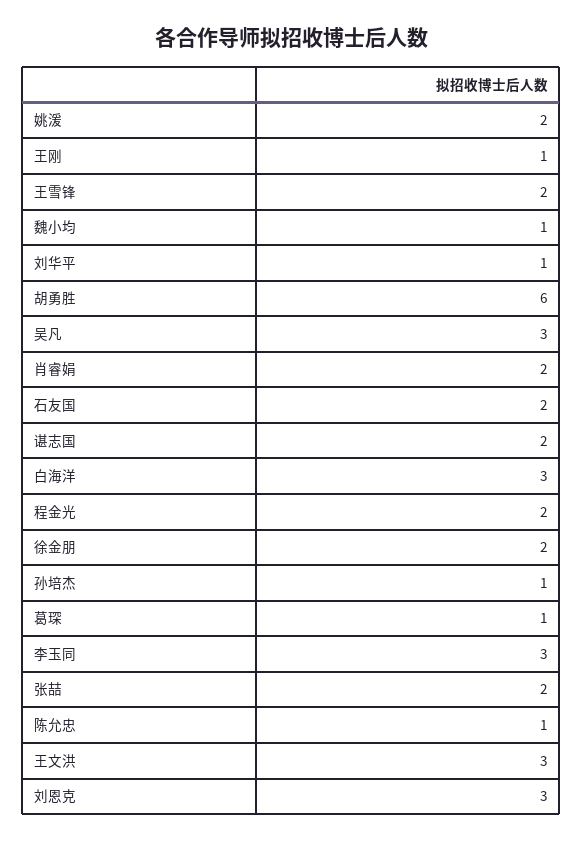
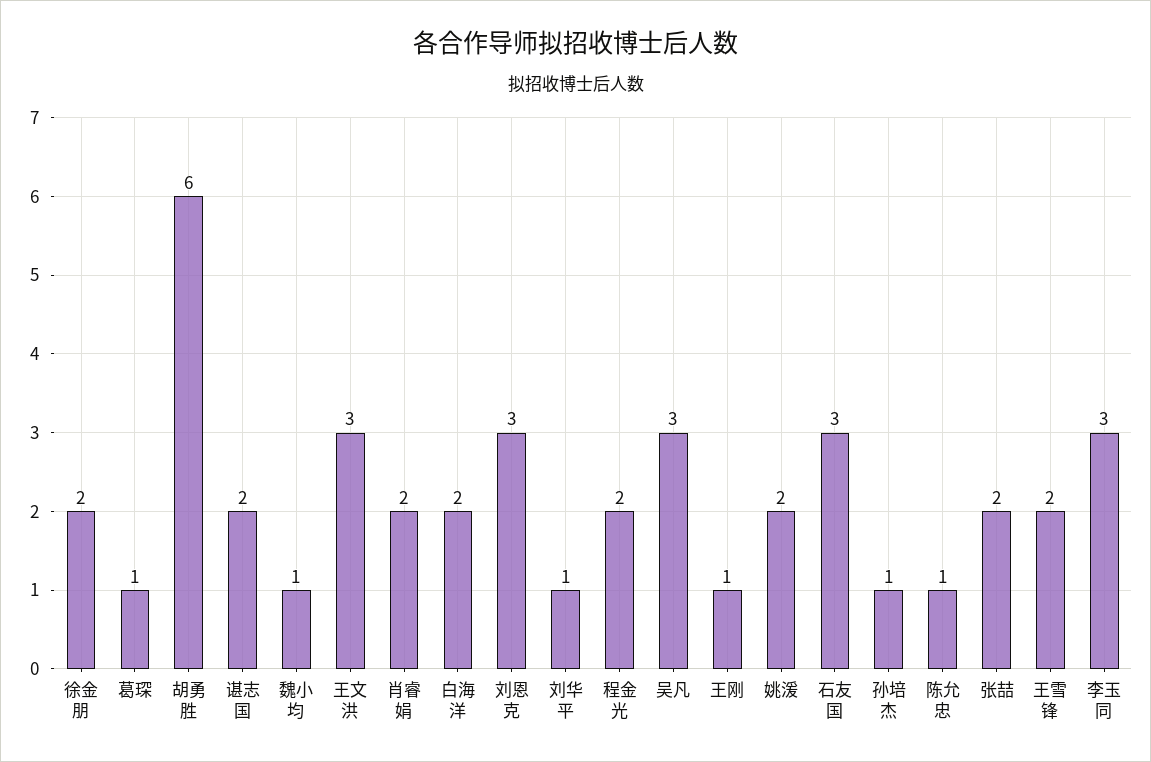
石友国: 2 -> 3
白海洋: 3 -> 2

